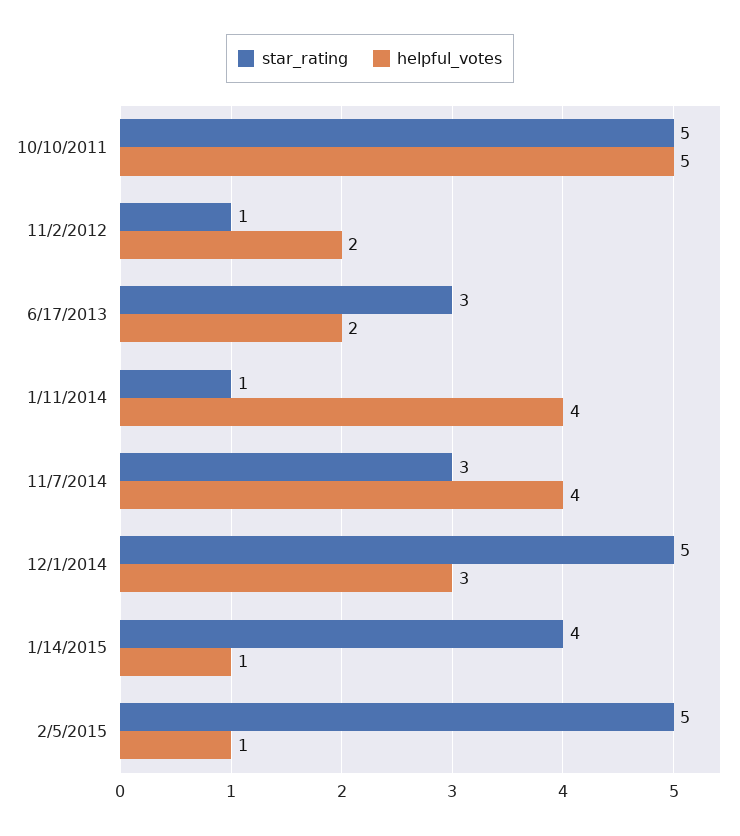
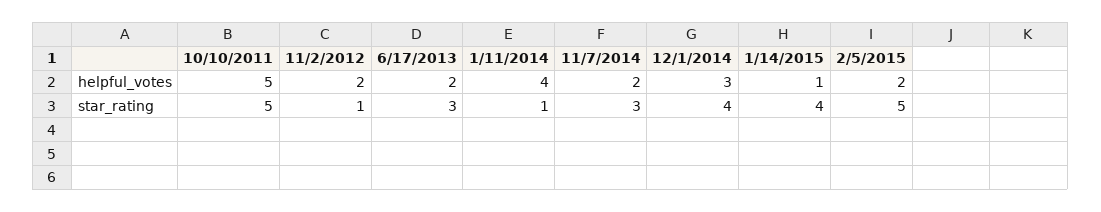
helpful_votes, 11/7/2014: 4 -> 2
star_rating, 12/1/2014: 5 -> 4
helpful_votes, 2/5/2015: 1 -> 2

